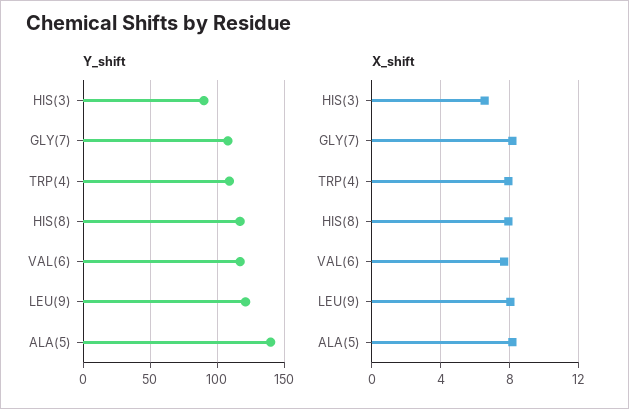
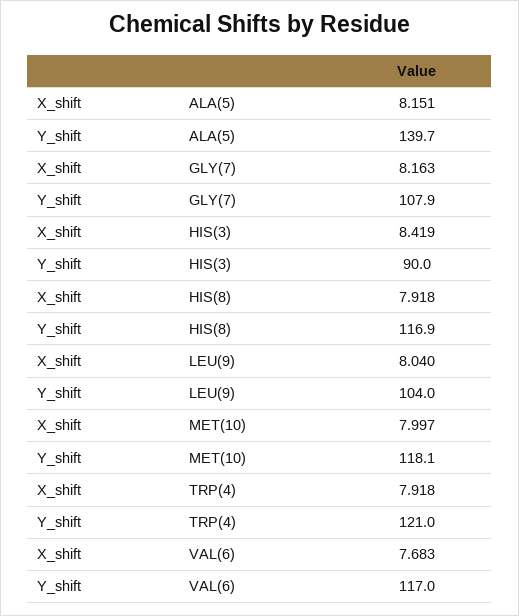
Y_shift, TRP(4): 110 -> 121
Y_shift, LEU(9): 120 -> 104
X_shift, HIS(3): 6.5 -> 8.419
X_shift, MET(10): none -> 7.997
Y_shift, MET(10): none -> 118.1

